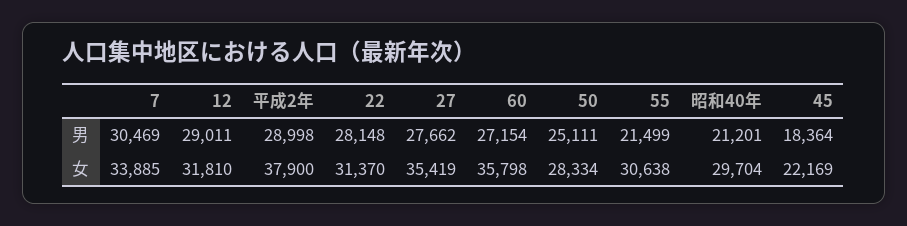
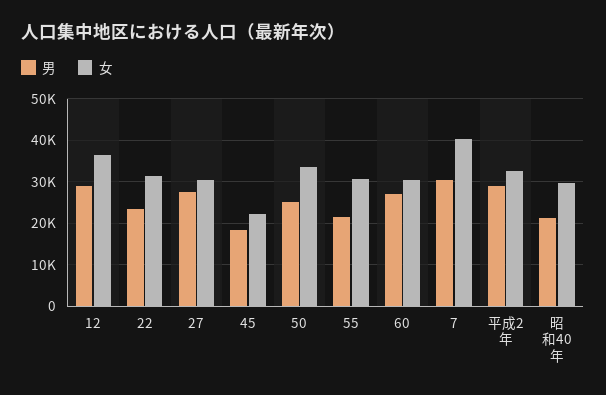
男, 22: 28148 -> 24000
女, 7: 33885 -> 40000
女, 12: 31810 -> 36000
女, 平成2年: 37900 -> 32000
女, 27: 35419 -> 30000
女, 60: 35798 -> 30000
女, 50: 28334 -> 34000

